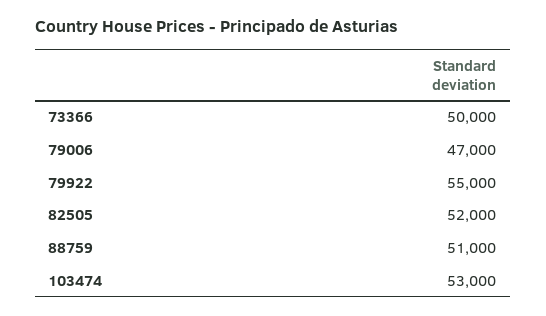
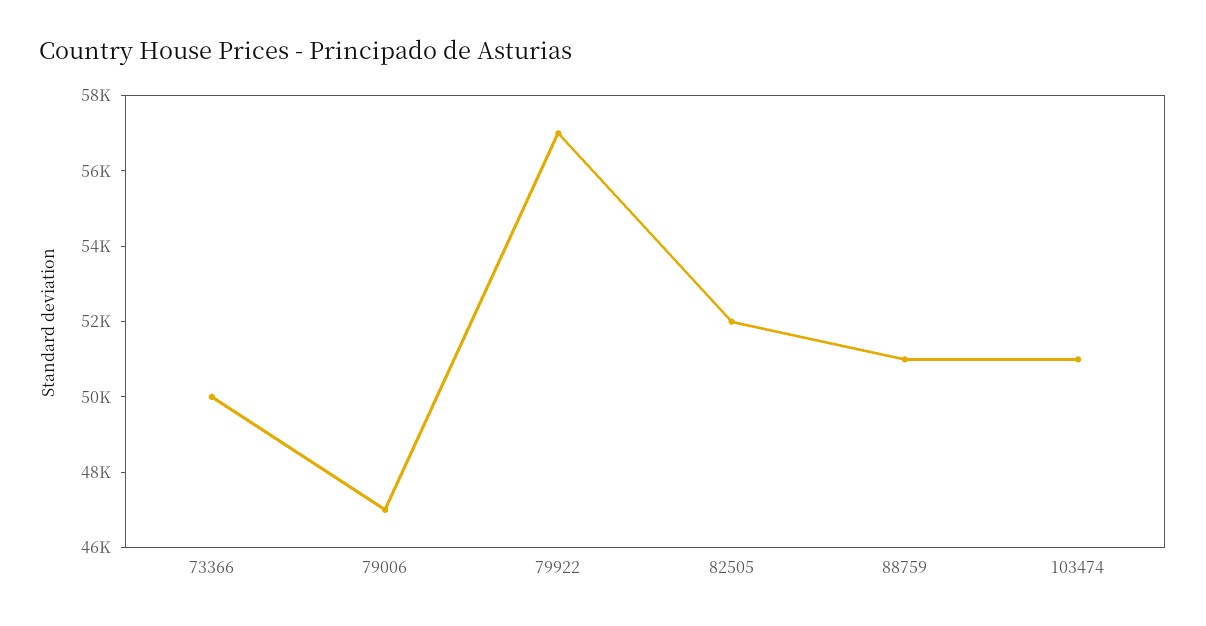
79922: 55000 -> 57000
103474: 53000 -> 51000

